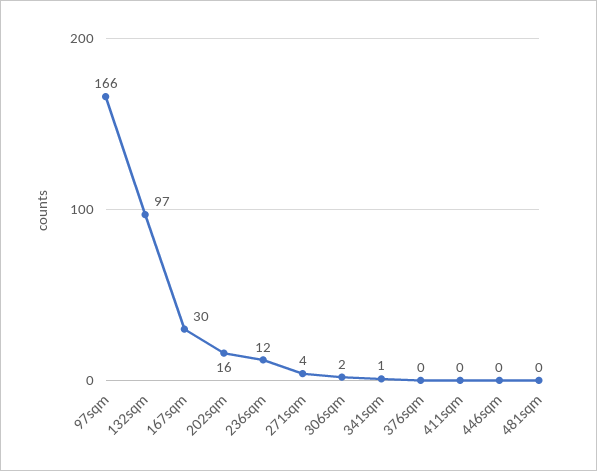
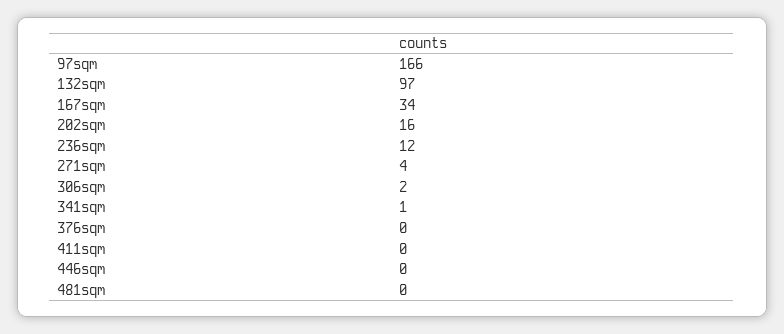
167sqm: 30 -> 34

